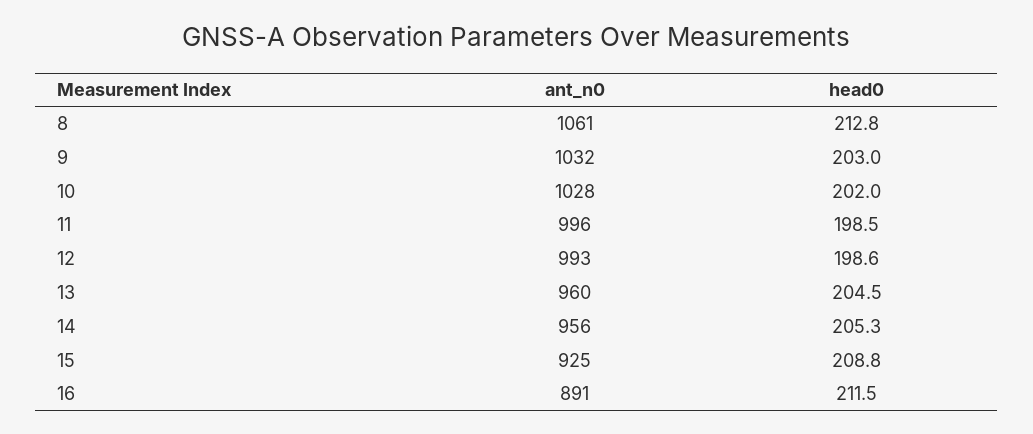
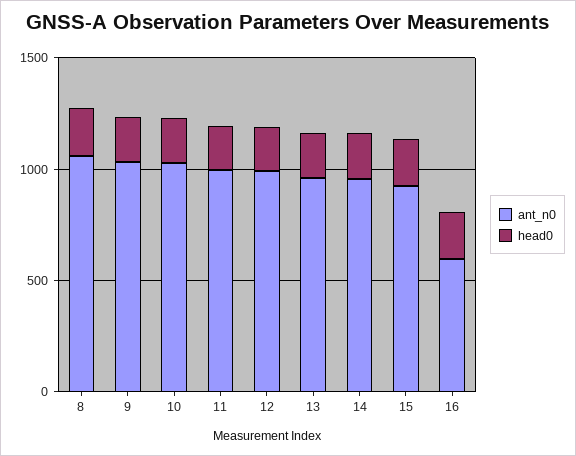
ant_n0, 16: 891 -> 600

